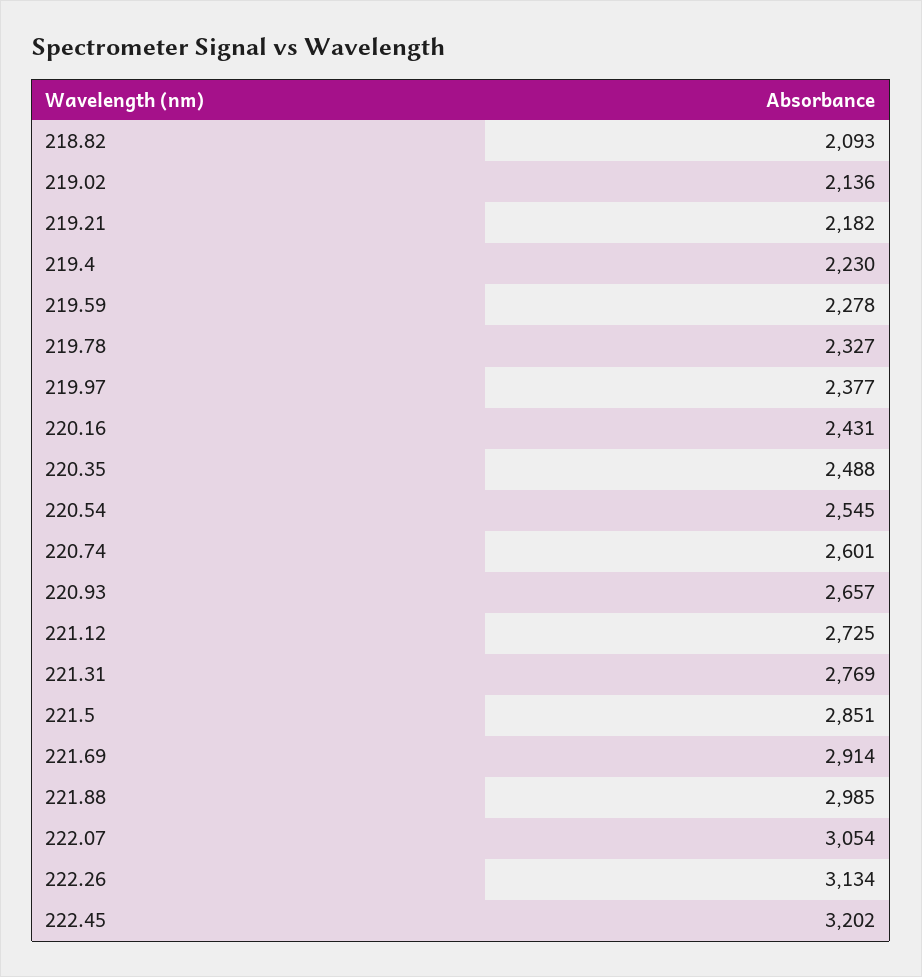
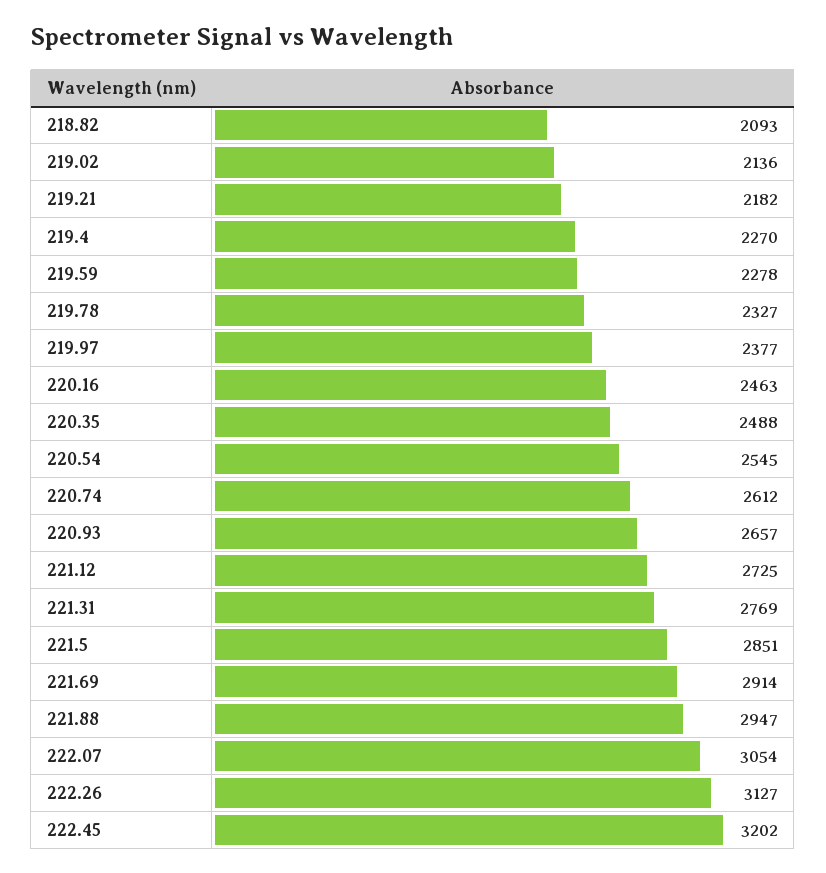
219.4: 2230 -> 2270
220.16: 2431 -> 2463
220.74: 2601 -> 2612
221.88: 2985 -> 2947
222.26: 3134 -> 3127

